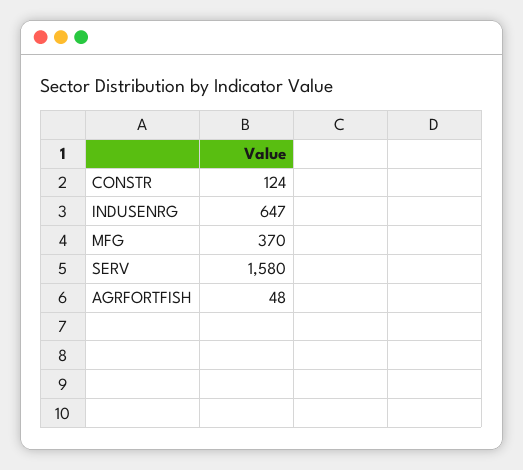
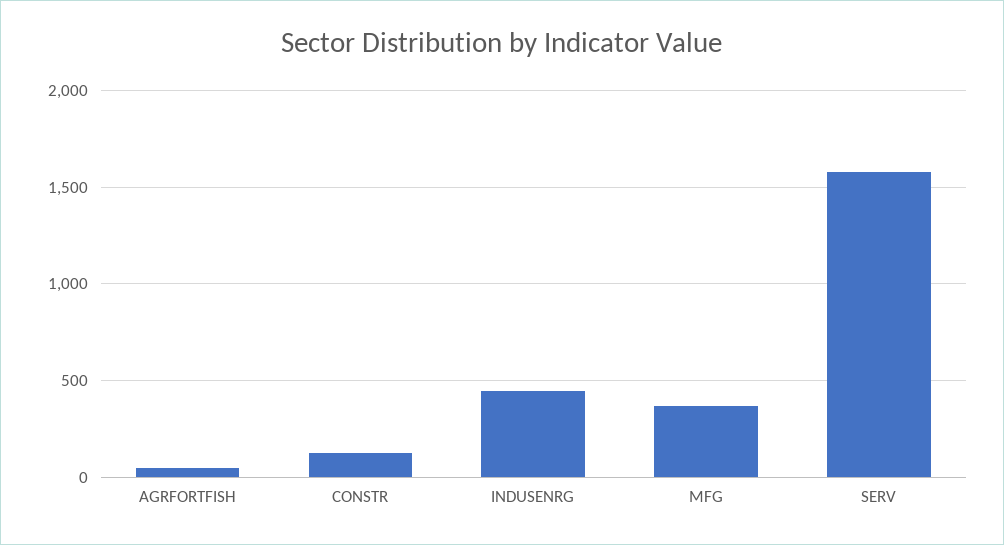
INDUSENRG: 647 -> 450

